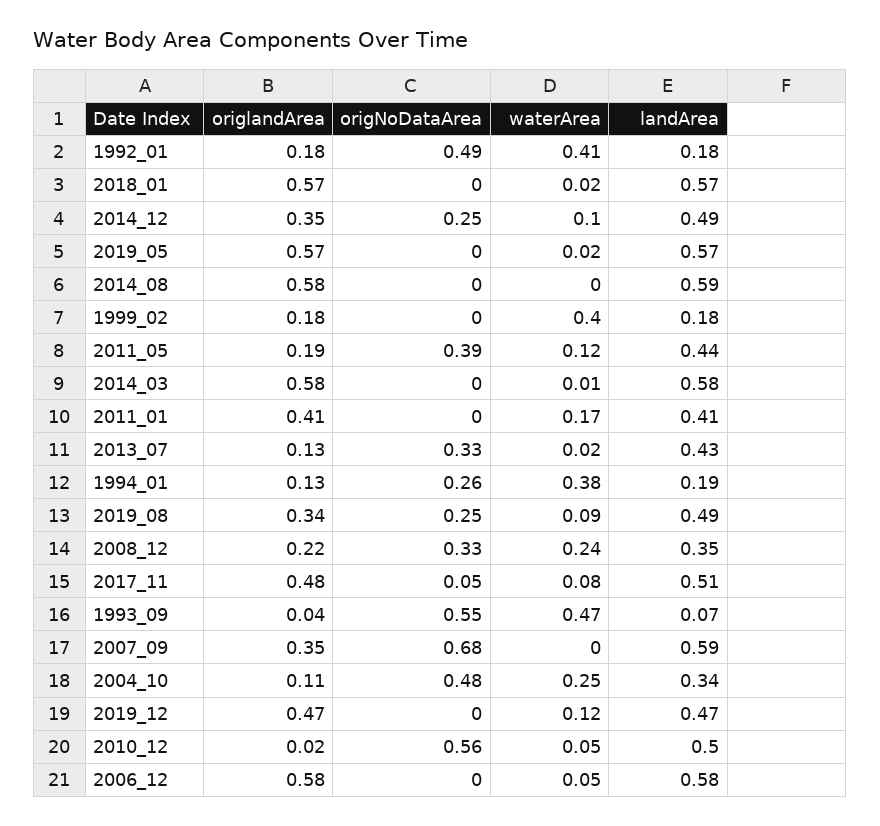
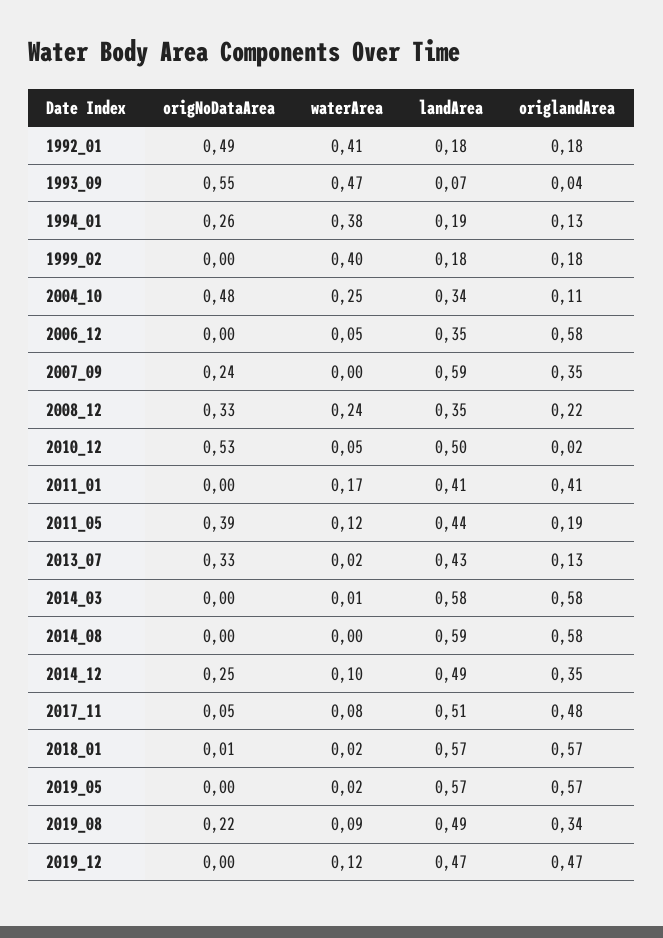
origNoDataArea, 2018_01: 0 -> 0.01
origNoDataArea, 2019_08: 0.25 -> 0.22
origNoDataArea, 2007_09: 0.68 -> 0.24
origNoDataArea, 2010_12: 0.56 -> 0.53
landArea, 2006_12: 0.58 -> 0.35

